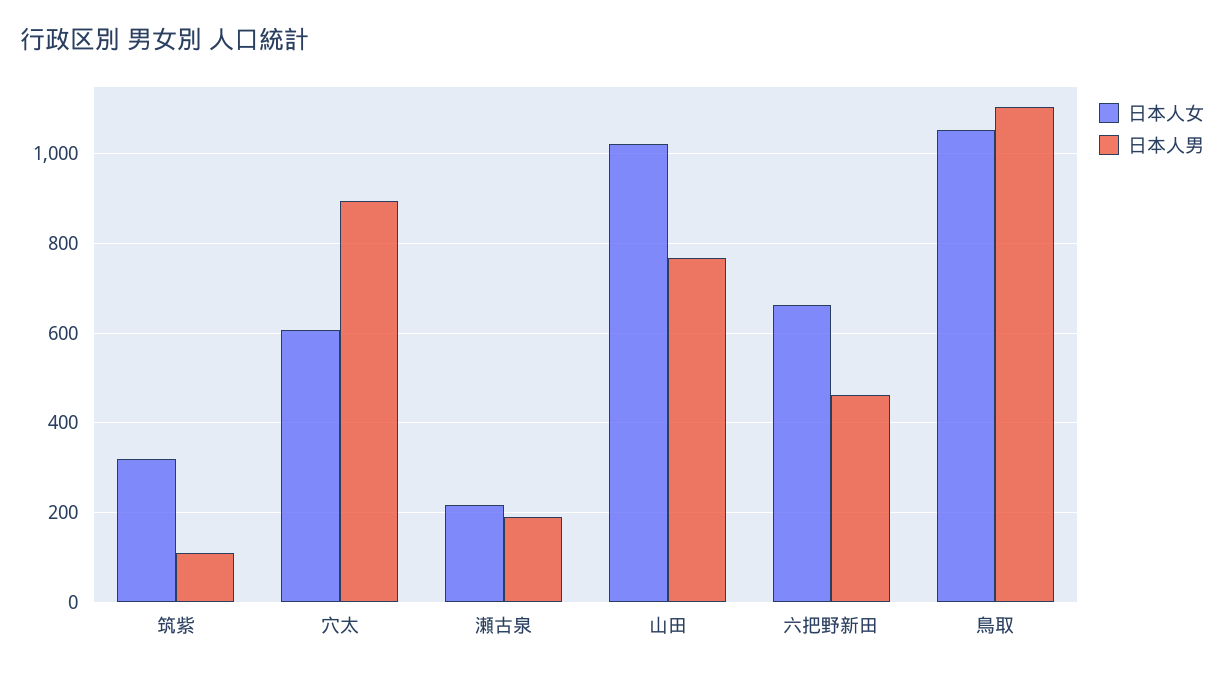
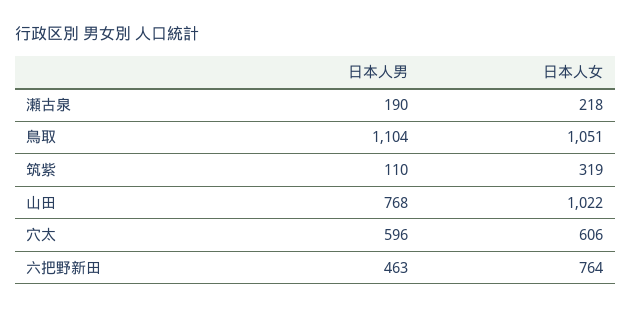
日本人男, 穴太: 900 -> 596
日本人女, 六把野新田: 660 -> 764

